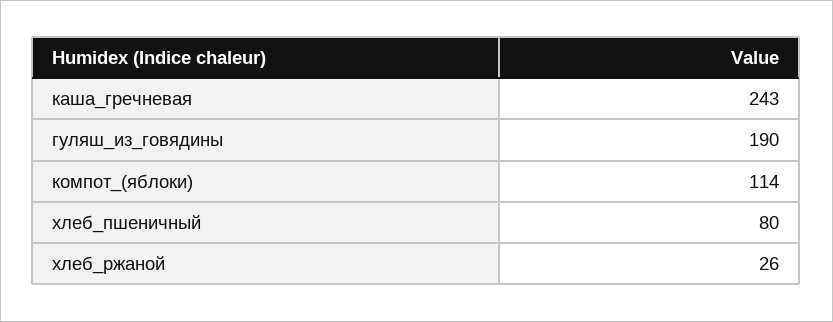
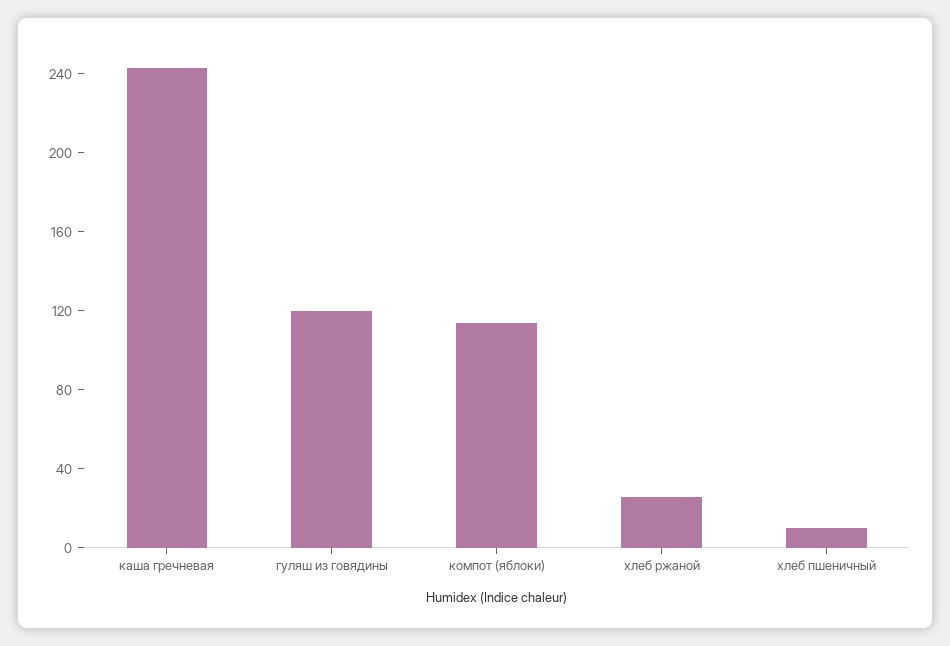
гуляш_из_говядины: 190 -> 120
хлеб_пшеничный: 80 -> 10

